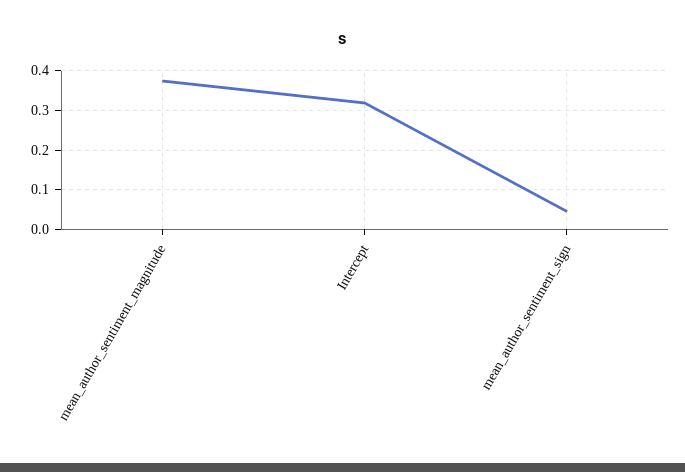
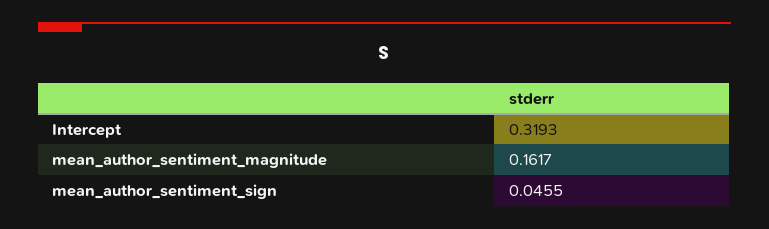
mean_author_sentiment_magnitude: 0.38 -> 0.1617

